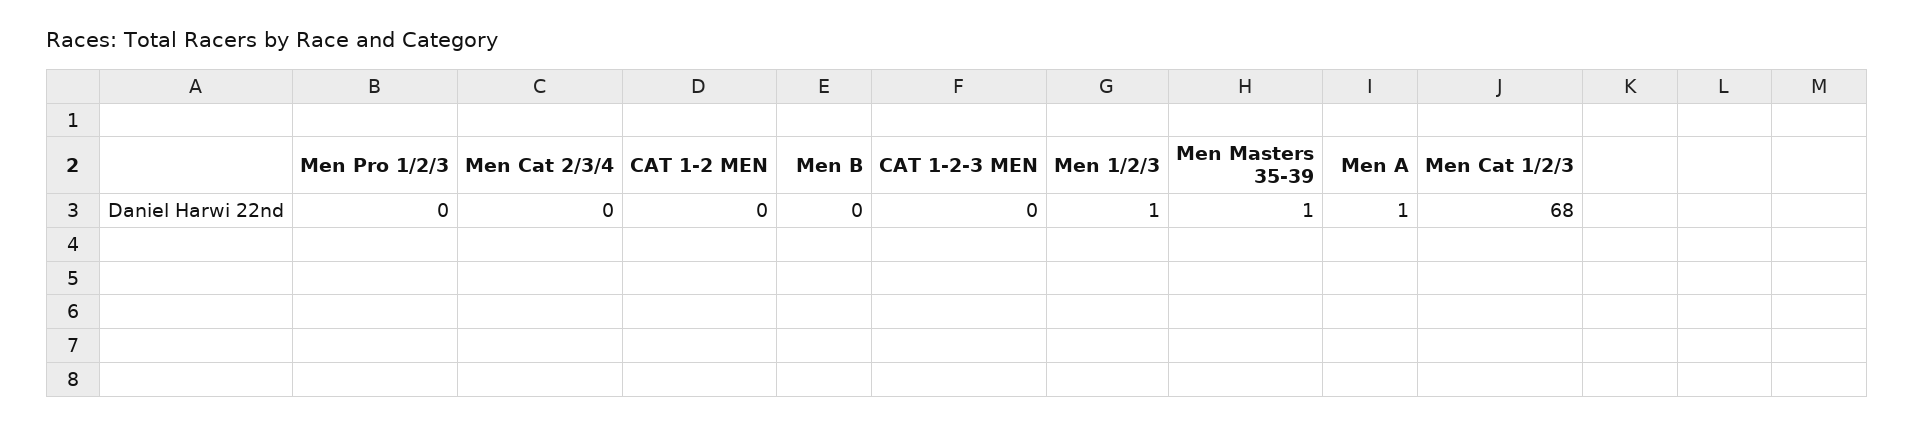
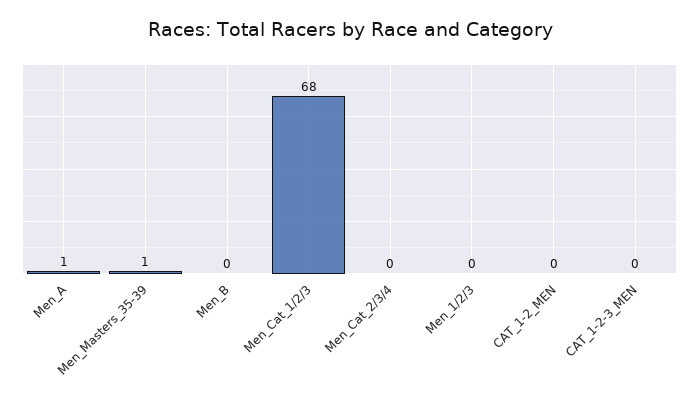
Men Pro 1/2/3: 0 -> none
Men 1/2/3: 1 -> 0

